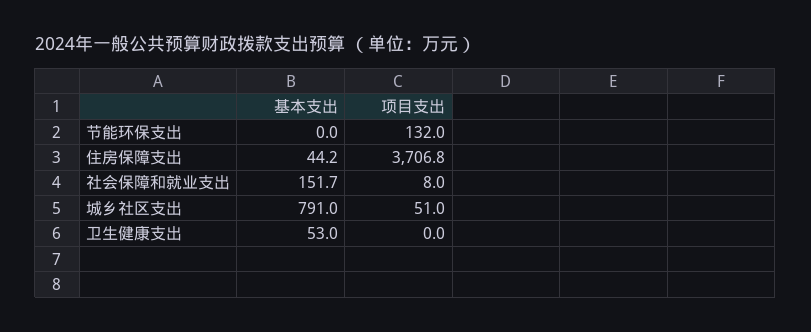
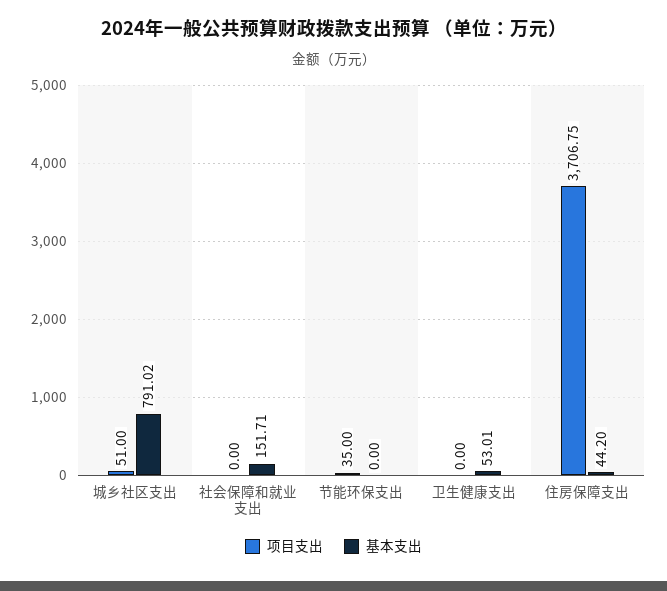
项目支出, 节能环保支出: 132 -> 35
项目支出, 社会保障和就业支出: 8 -> 0

